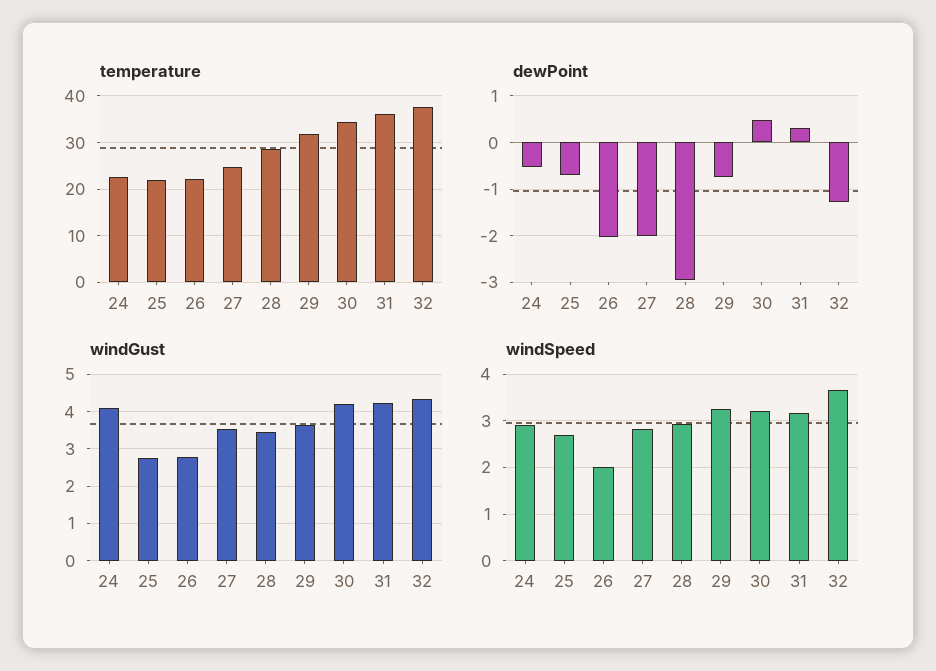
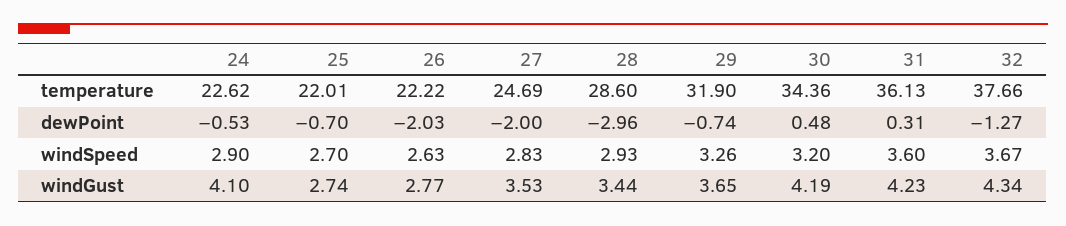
windSpeed, 26: 2 -> 2.63
windSpeed, 31: 3.2 -> 3.6

